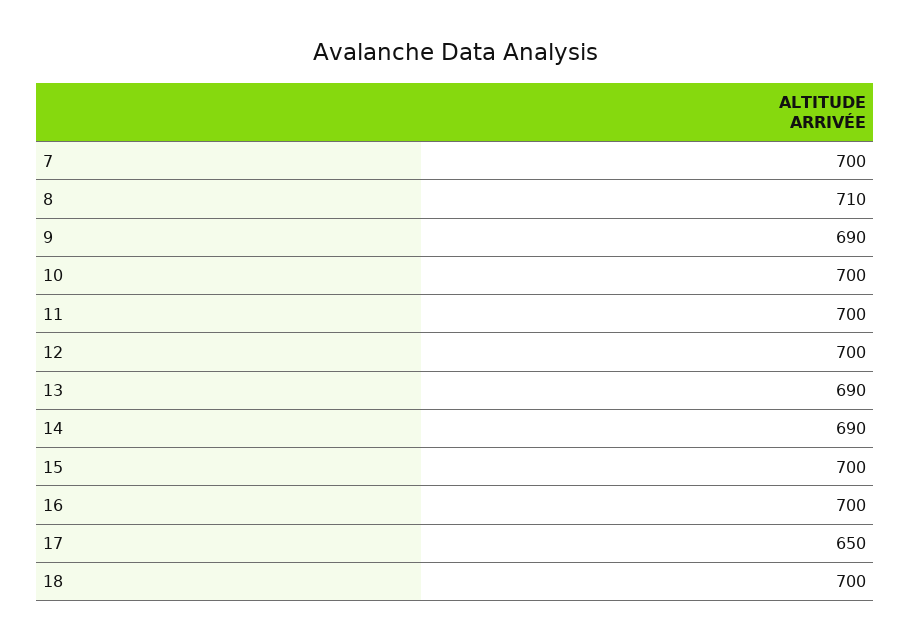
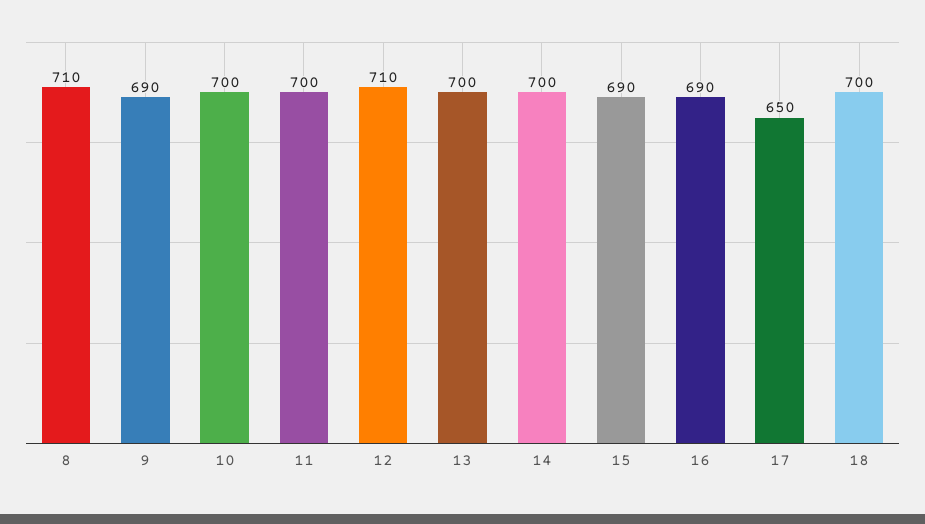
7: 700 -> none
12: 700 -> 710
13: 690 -> 700
14: 690 -> 700
15: 700 -> 690
16: 700 -> 690

